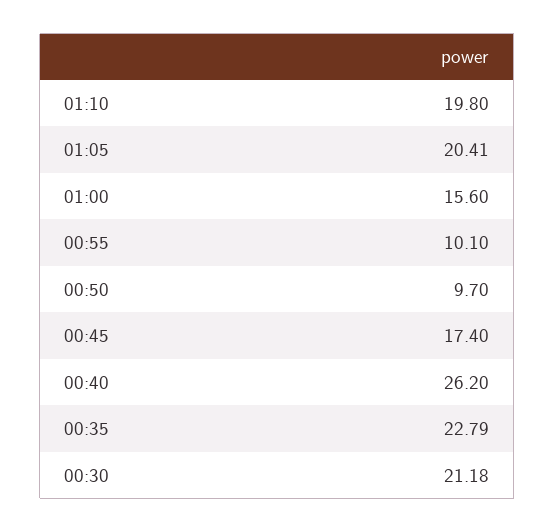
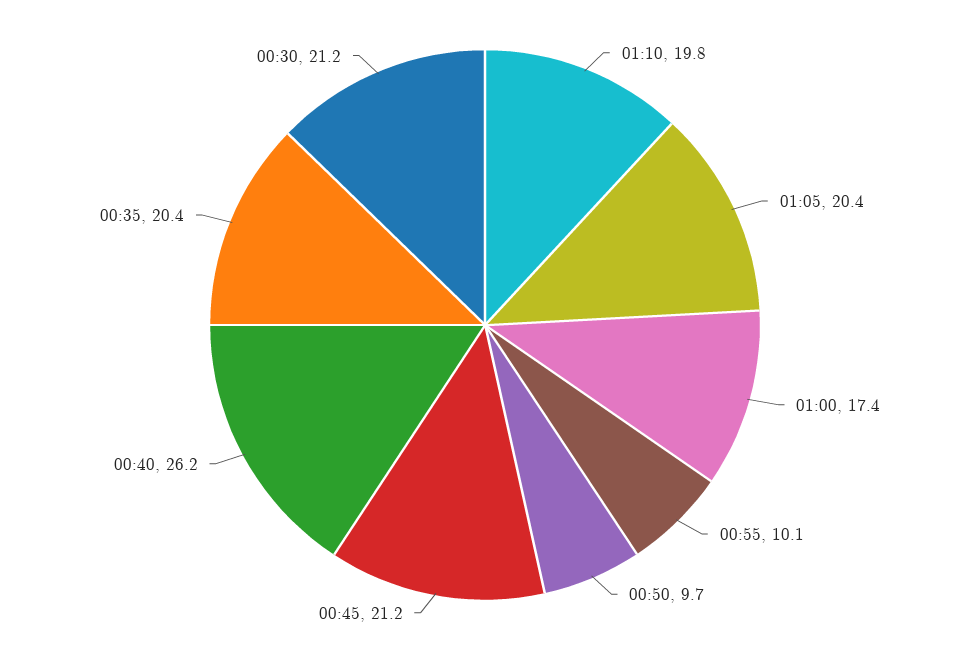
01:00: 15.6 -> 17.4
00:45: 17.4 -> 21.2
00:35: 22.79 -> 20.4

